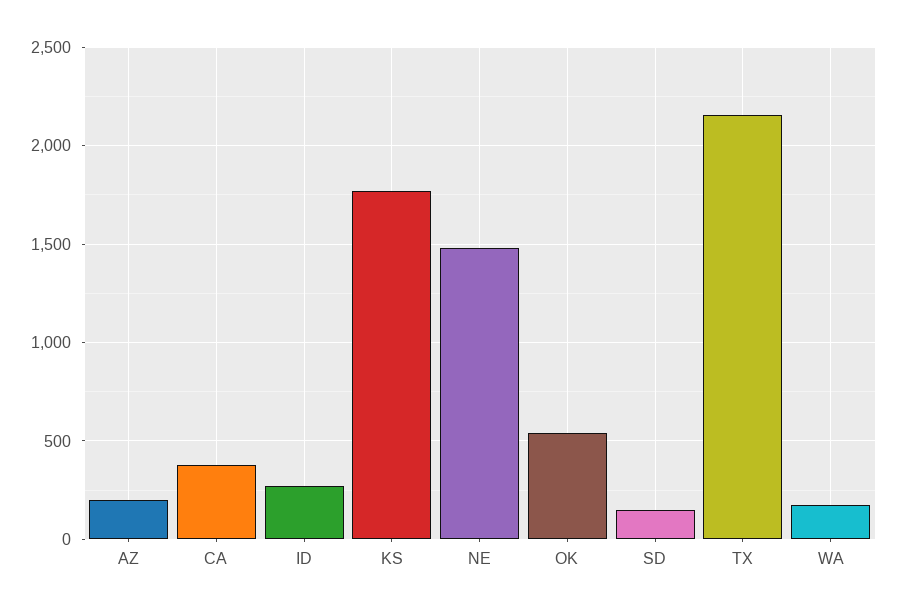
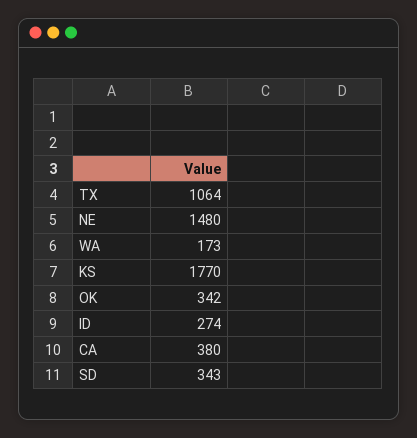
AZ: 200 -> none
OK: 550 -> 342
SD: 150 -> 343
TX: 2150 -> 1064

